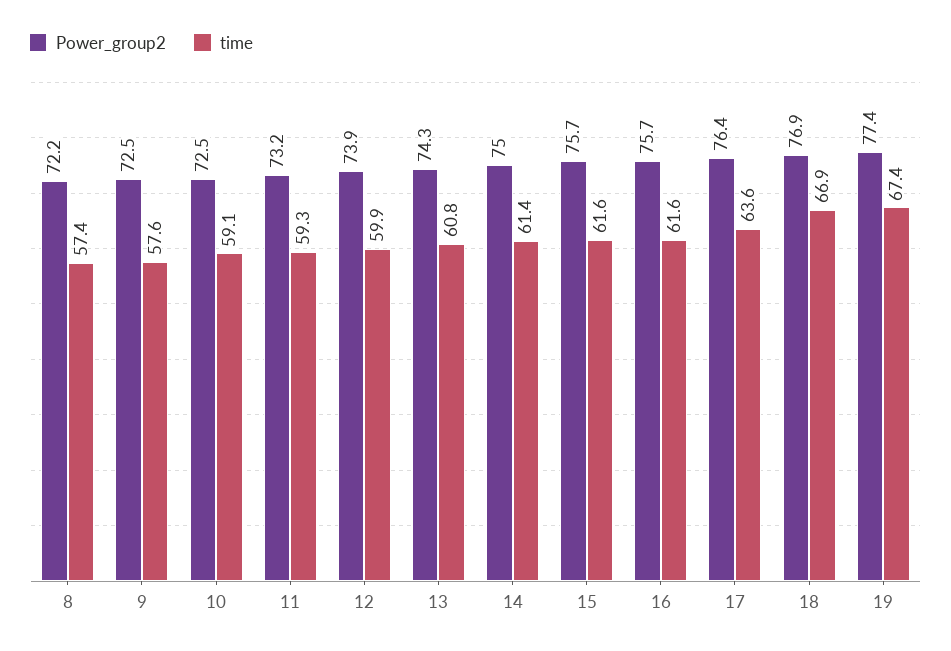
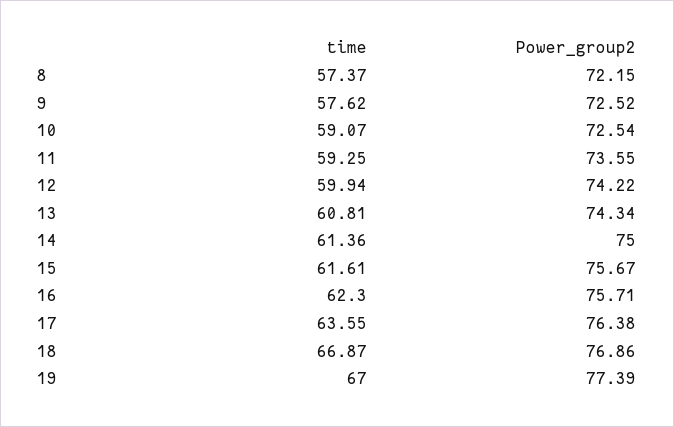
Power_group2, 11: 73.2 -> 73.55
Power_group2, 12: 73.9 -> 74.22
time, 16: 61.6 -> 62.3
time, 19: 67.4 -> 67

